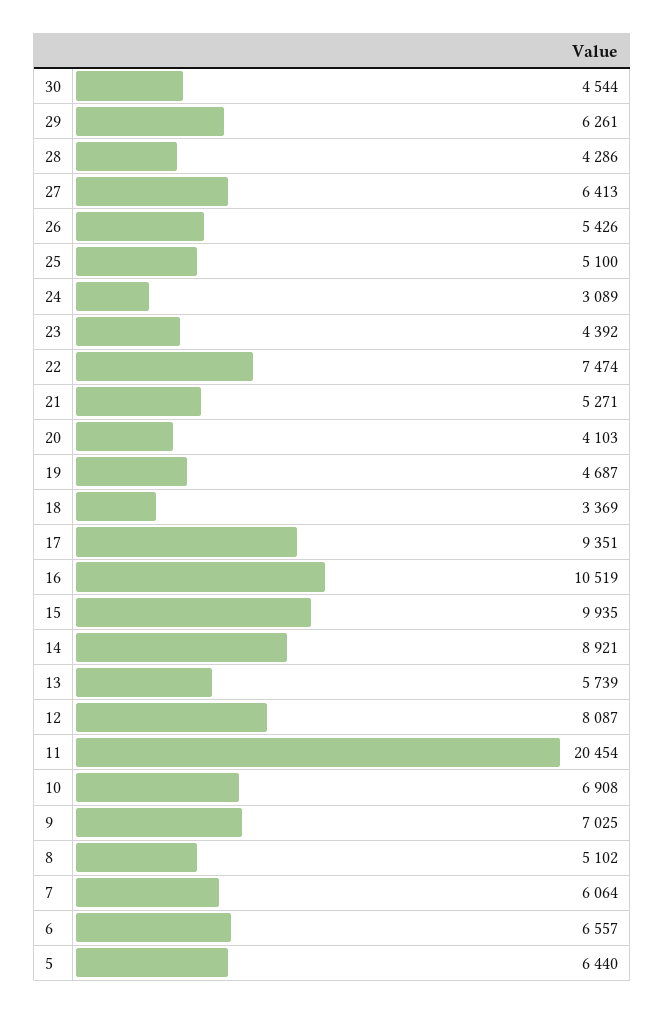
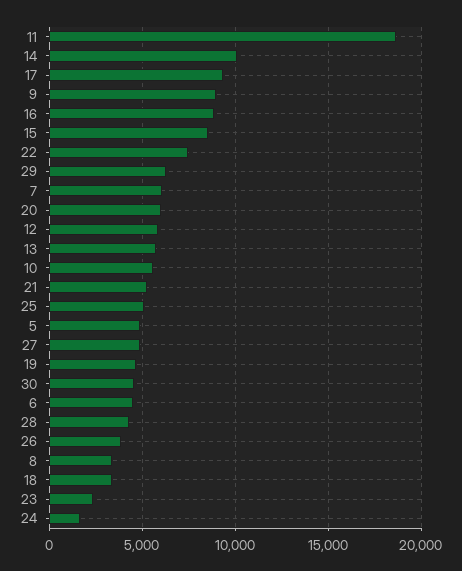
27: 6413 -> 5000
26: 5426 -> 4000
24: 3089 -> 1500
23: 4392 -> 2500
20: 4103 -> 6000
16: 10519 -> 9000
15: 9935 -> 8500
14: 8921 -> 10000
12: 8087 -> 6000
11: 20454 -> 18500
10: 6908 -> 5500
9: 7025 -> 9000
8: 5102 -> 3500
6: 6557 -> 4500
5: 6440 -> 5000

